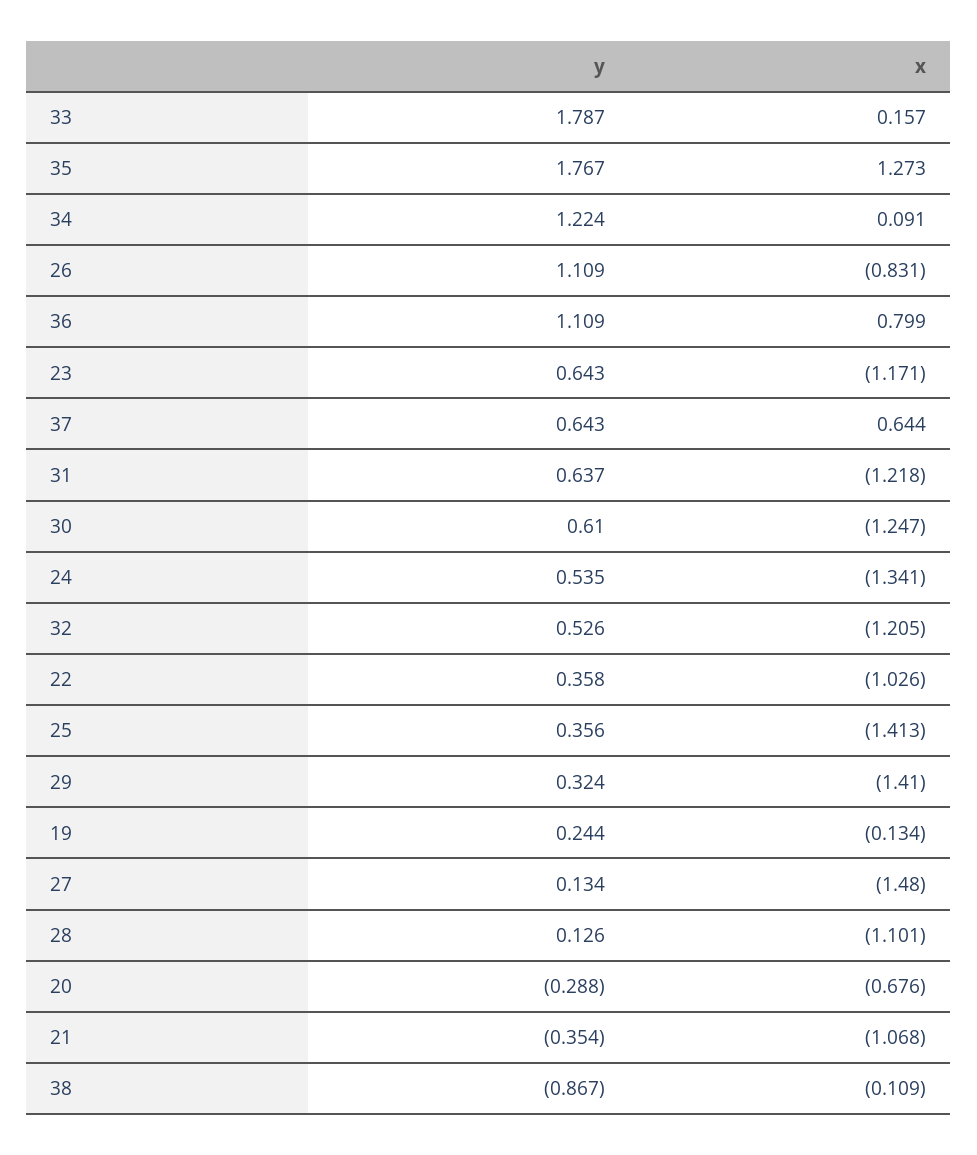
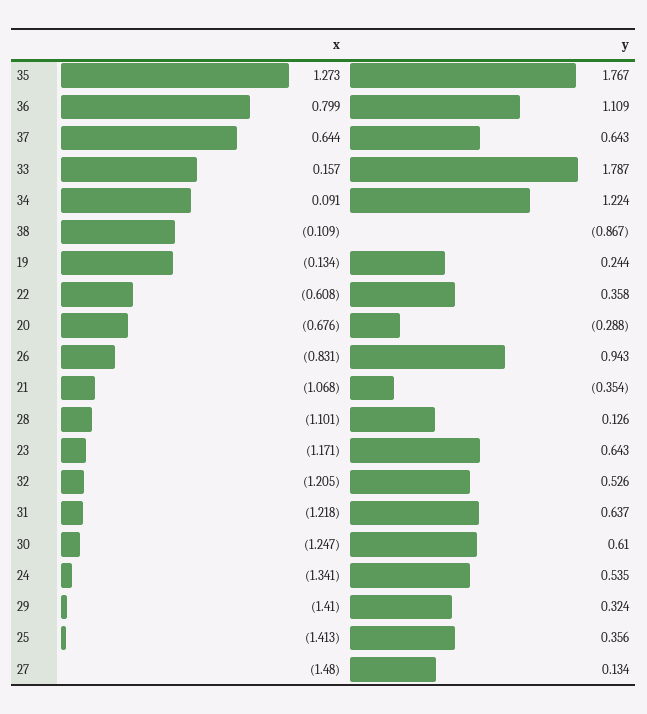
y, 26: 1.109 -> 0.943
x, 22: -1.026 -> -0.608

